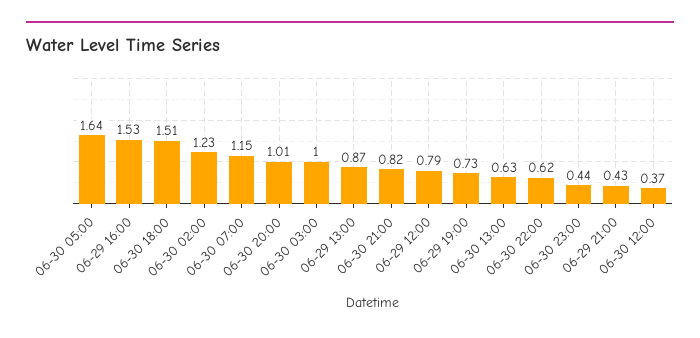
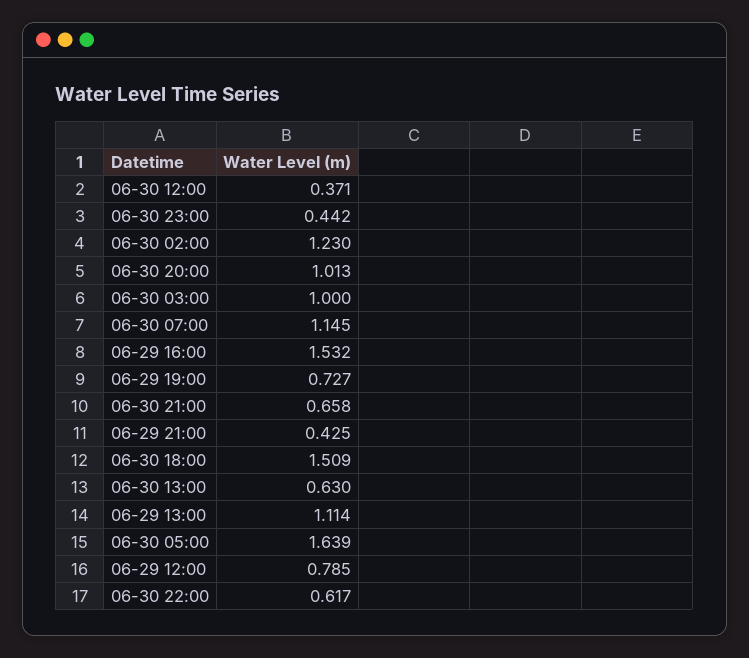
06-29 13:00: 0.87 -> 1.114
06-30 21:00: 0.82 -> 0.658

